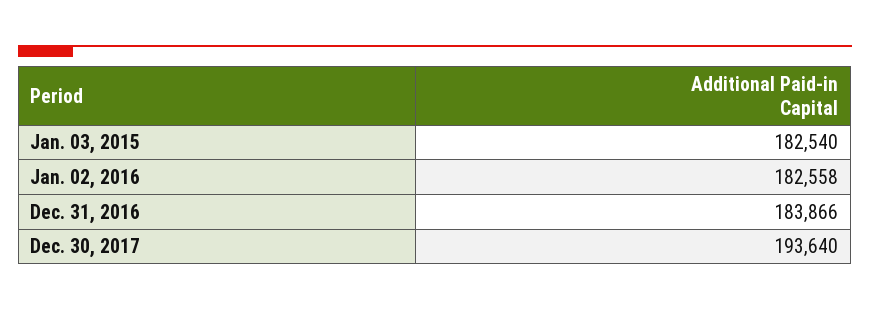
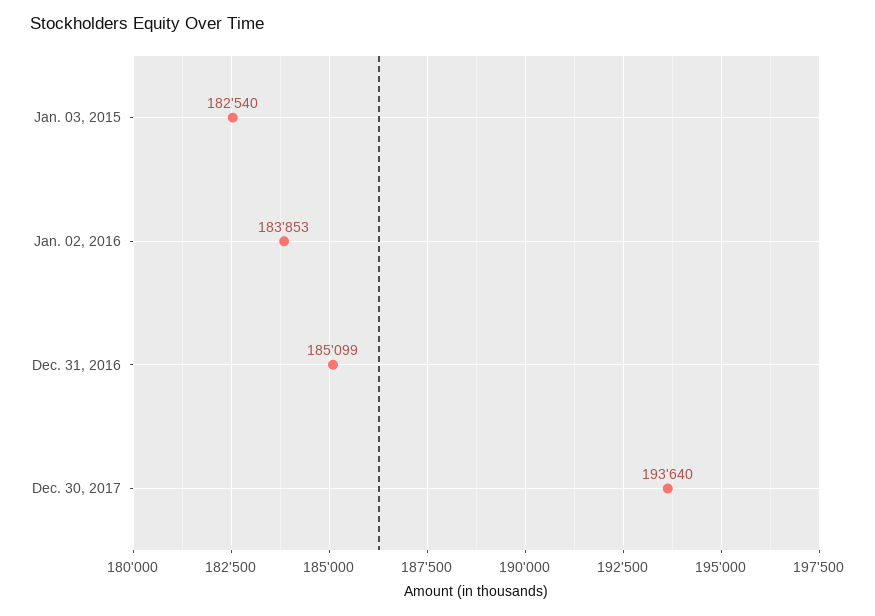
Jan. 02, 2016: 182558 -> 183853
Dec. 31, 2016: 183866 -> 185099

